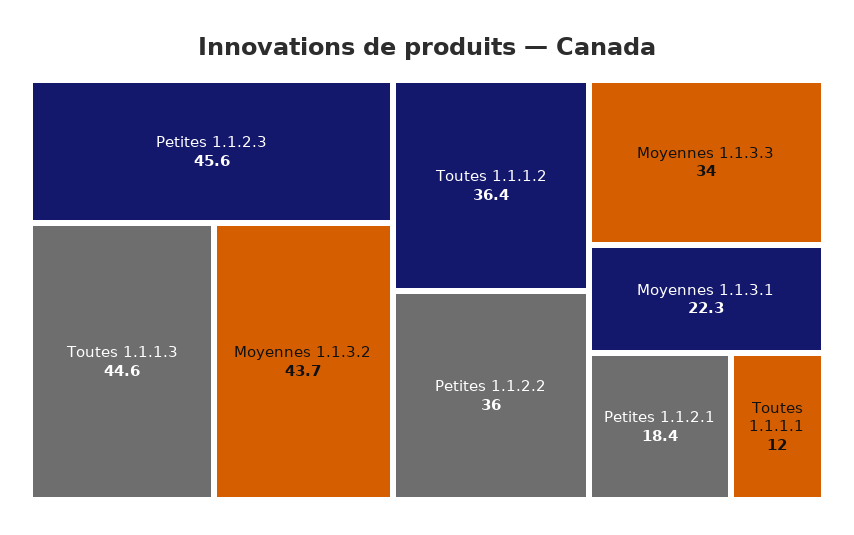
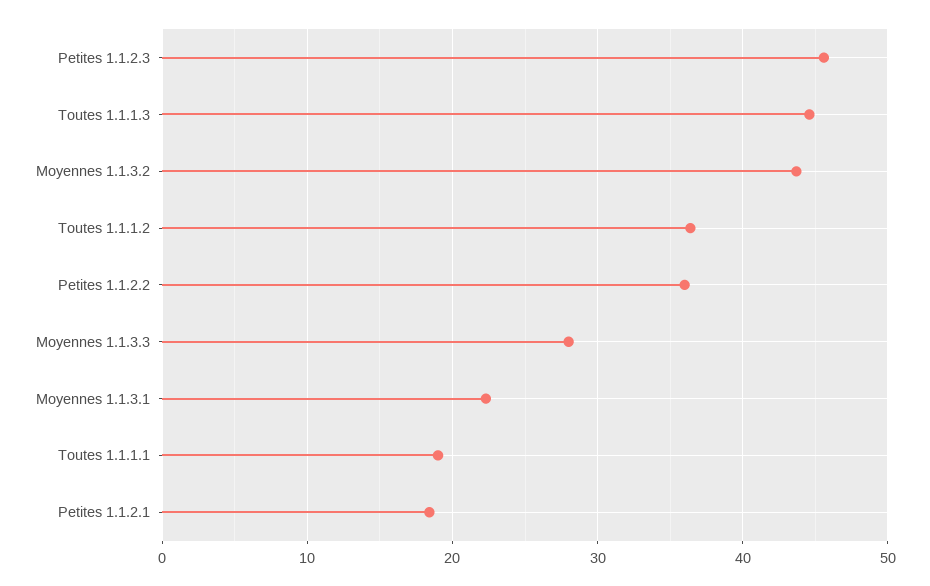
Moyennes 1.1.3.3: 34 -> 28
Toutes 1.1.1.1: 12 -> 19

